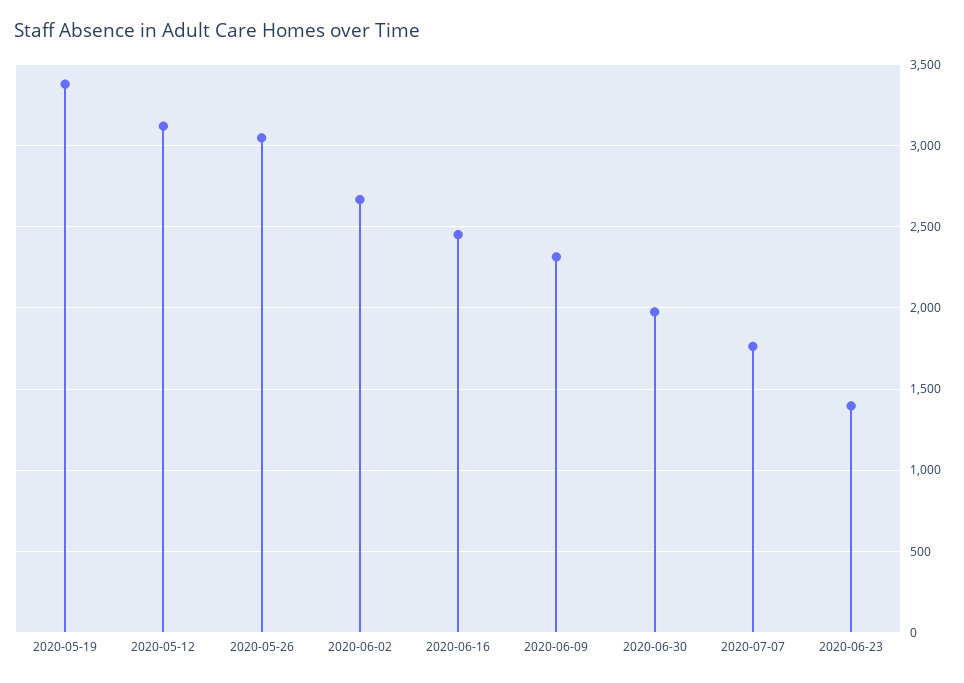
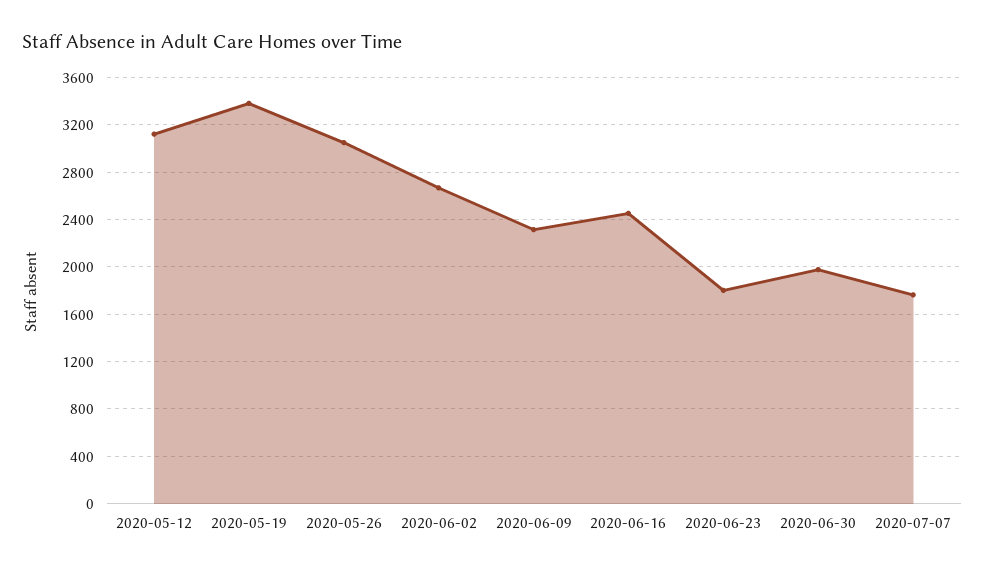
2020-06-23: 1400 -> 1800

